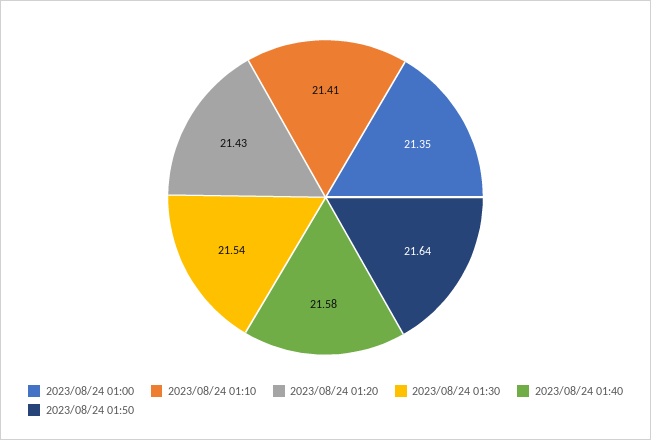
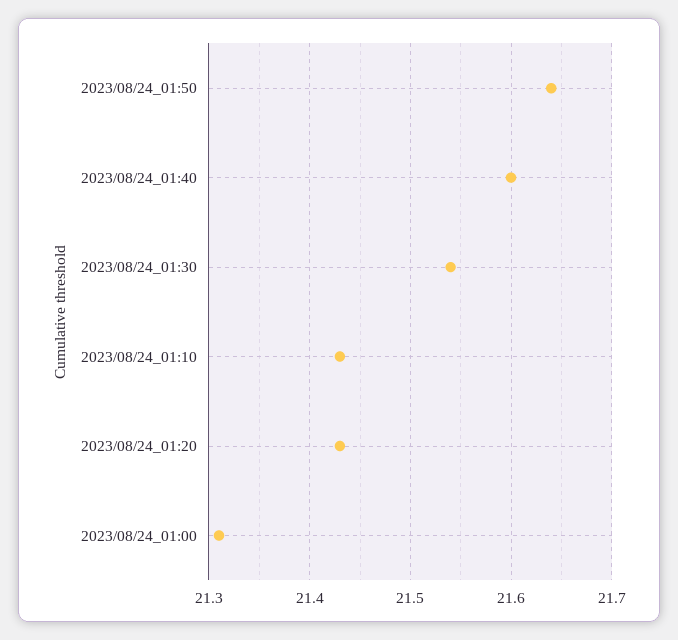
2023/08/24 01:00: 21.35 -> 21.31
2023/08/24 01:10: 21.41 -> 21.43
2023/08/24 01:40: 21.58 -> 21.6

